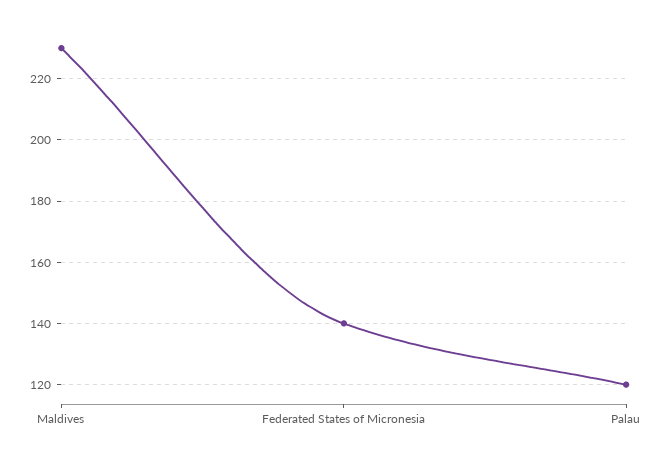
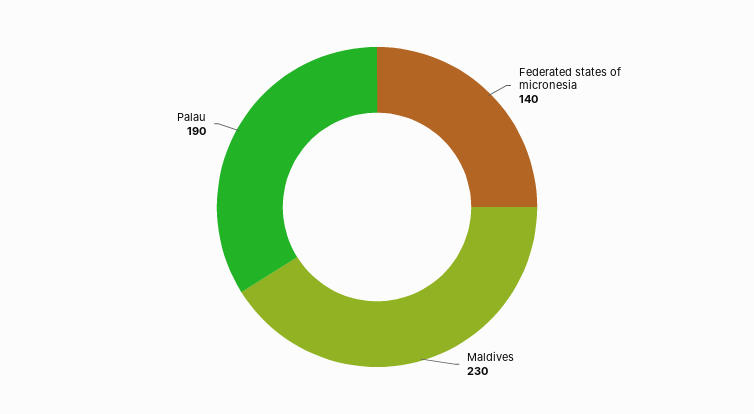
Palau: 120 -> 190

